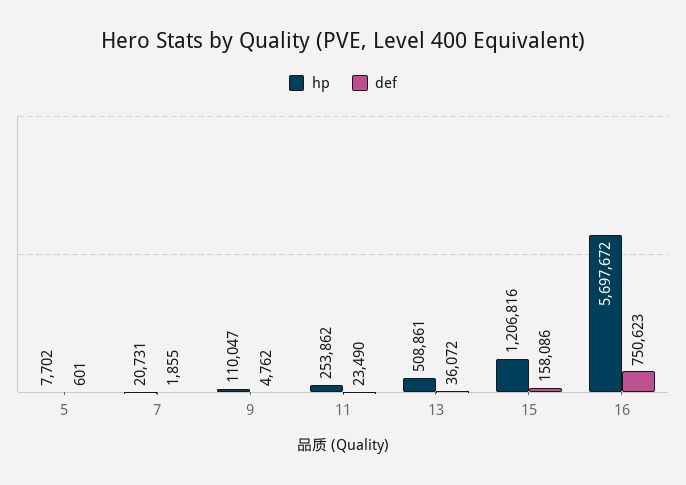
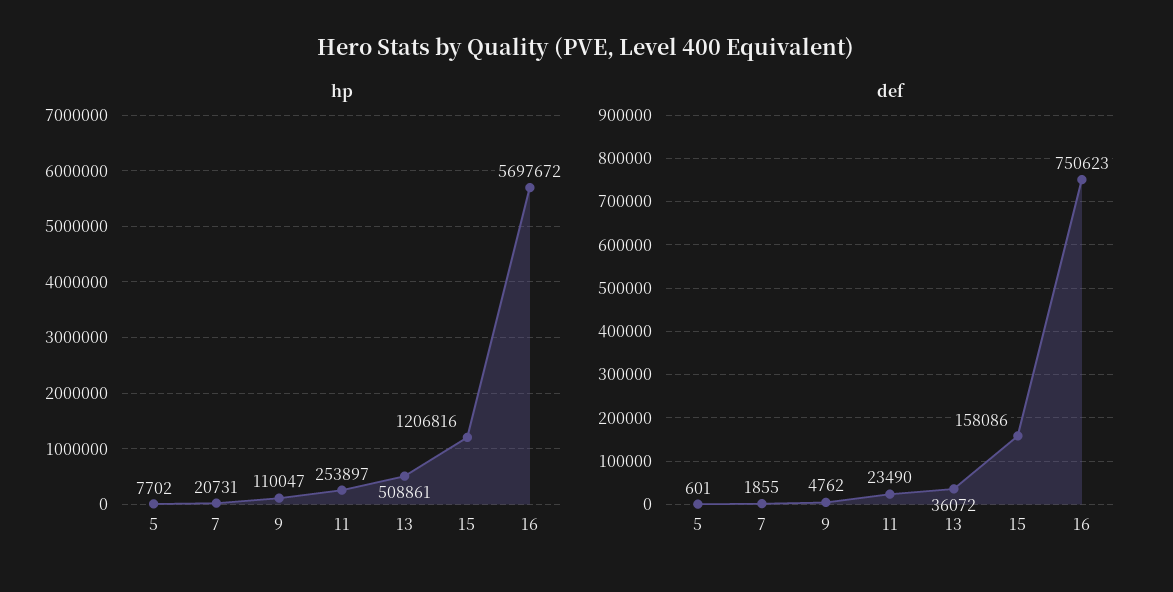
hp, 11: 253862 -> 253897

